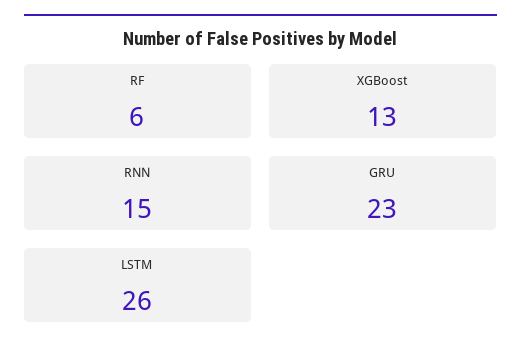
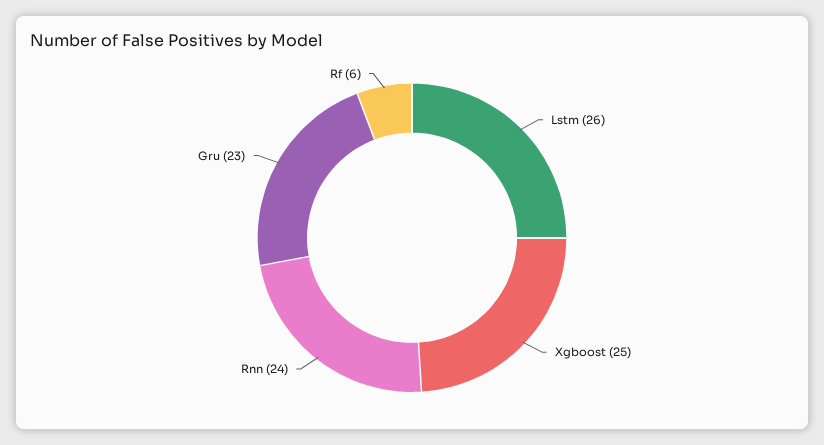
XGBoost: 13 -> 25
RNN: 15 -> 24

